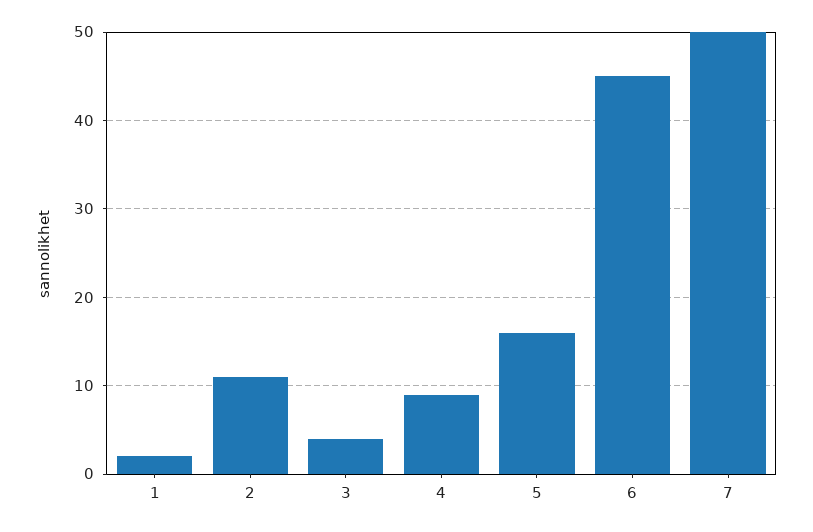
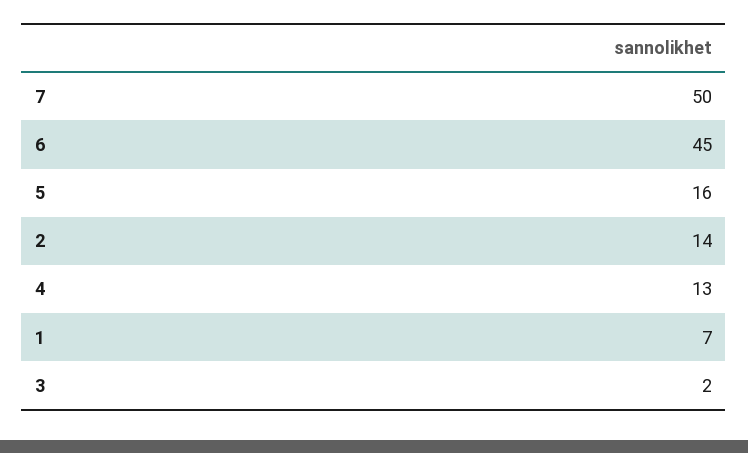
1: 2 -> 7
2: 11 -> 14
3: 4 -> 2
4: 9 -> 13

